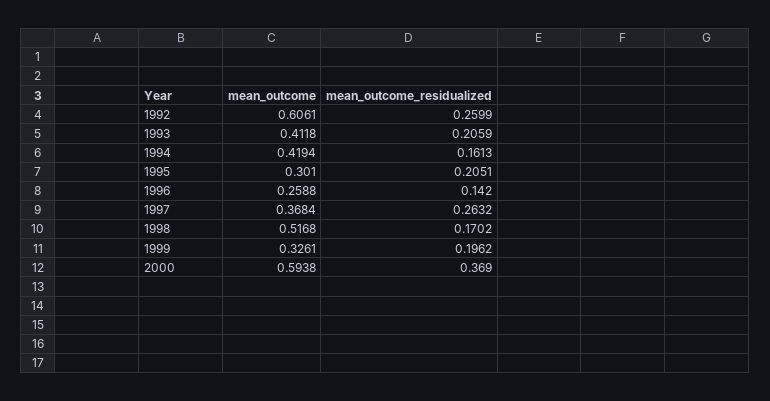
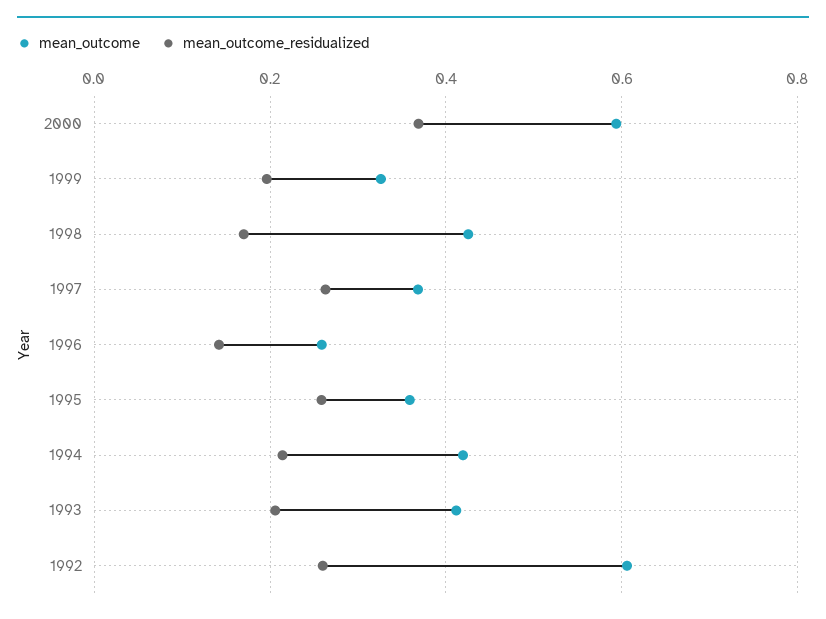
mean_outcome_residualized, 1994: 0.1613 -> 0.22
mean_outcome, 1995: 0.301 -> 0.36
mean_outcome_residualized, 1995: 0.2051 -> 0.26
mean_outcome, 1998: 0.5168 -> 0.42

